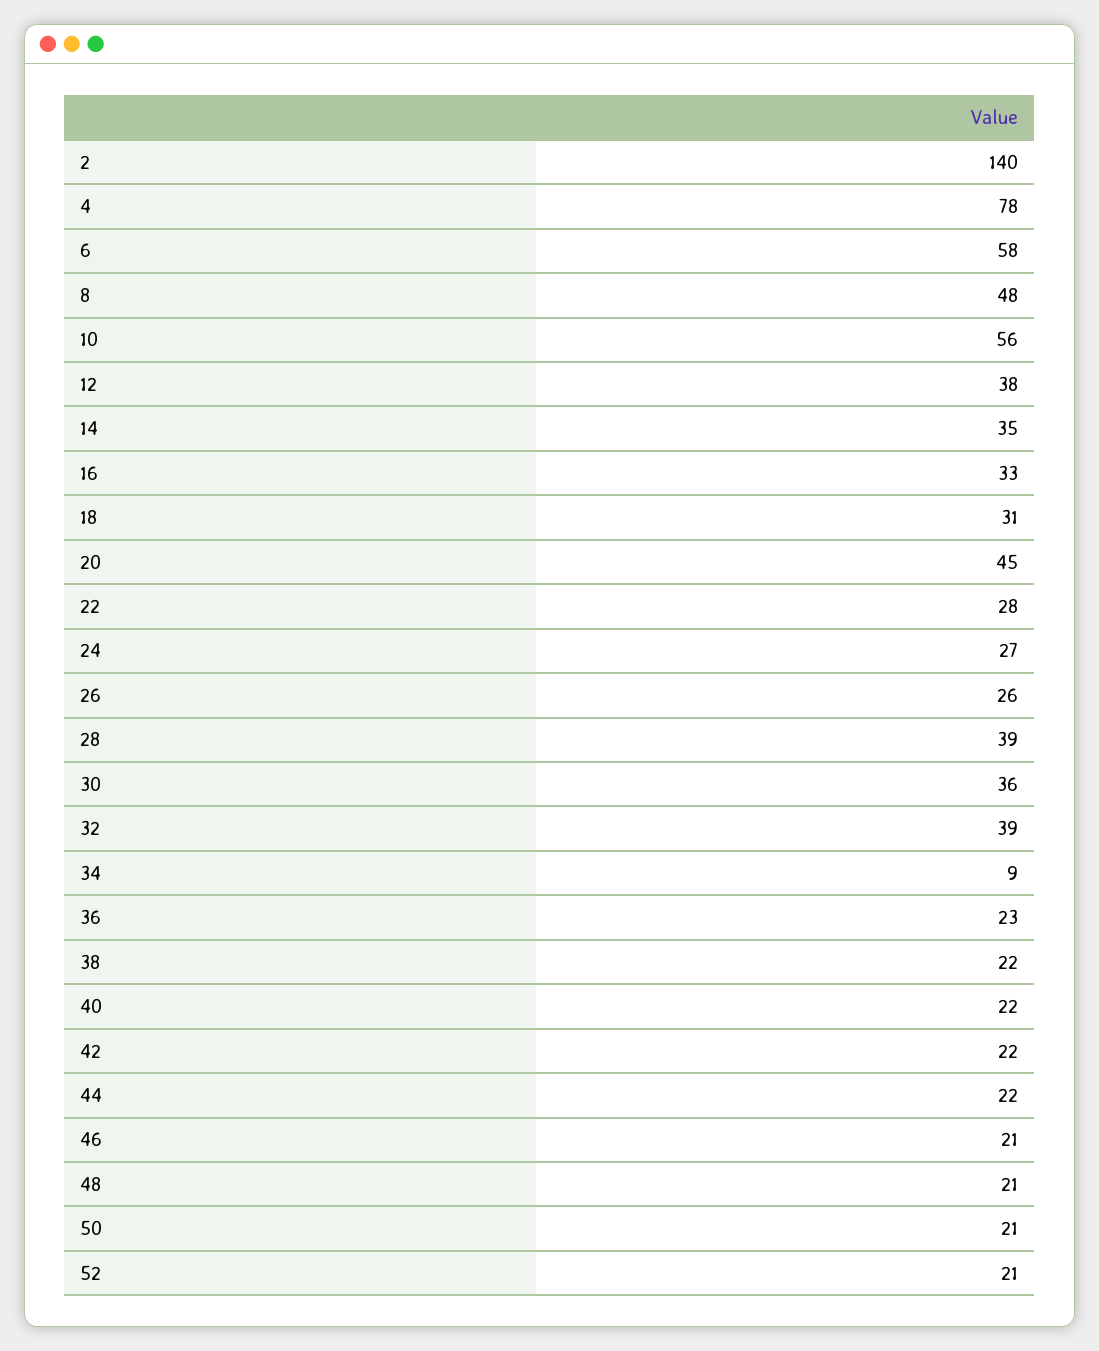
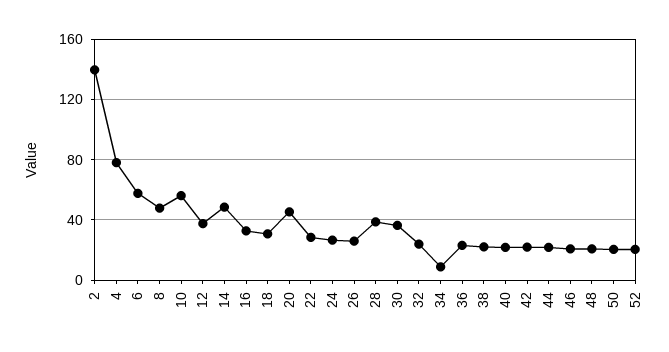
14: 35 -> 50
32: 39 -> 25

